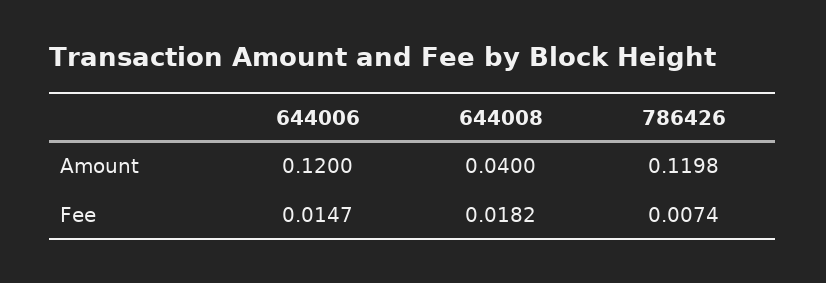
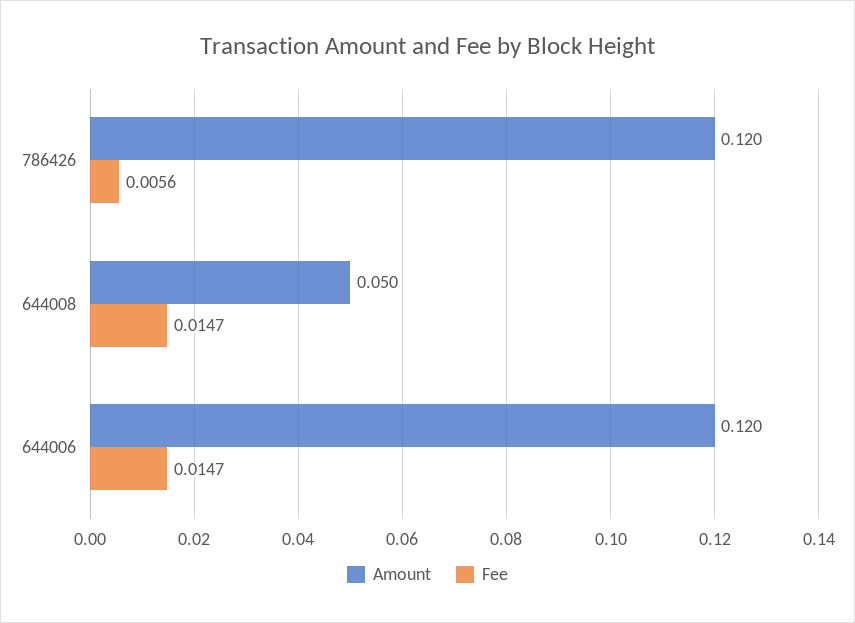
Amount, 644008: 0.04 -> 0.05
Fee, 644008: 0.0182 -> 0.0147
Fee, 786426: 0.0074 -> 0.0056

